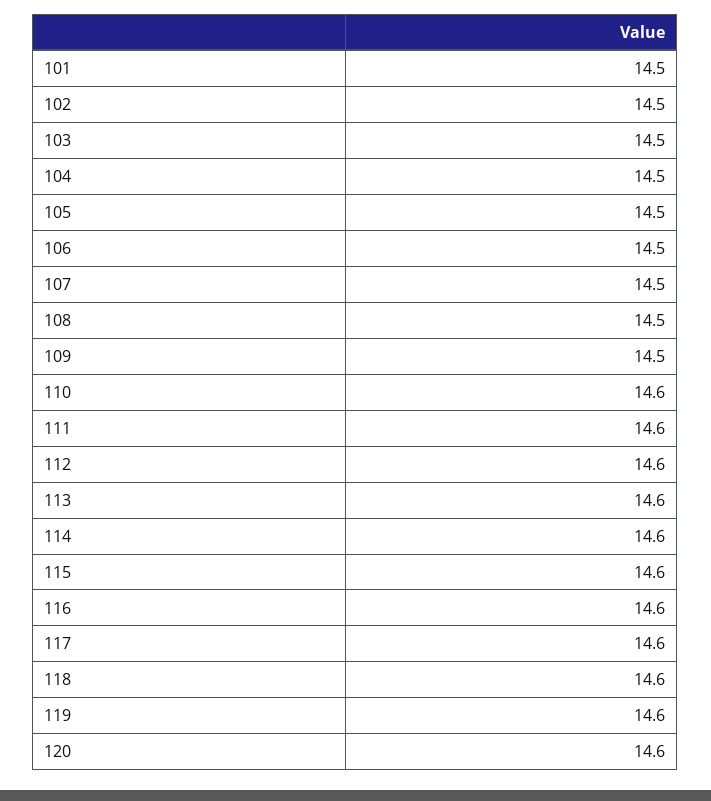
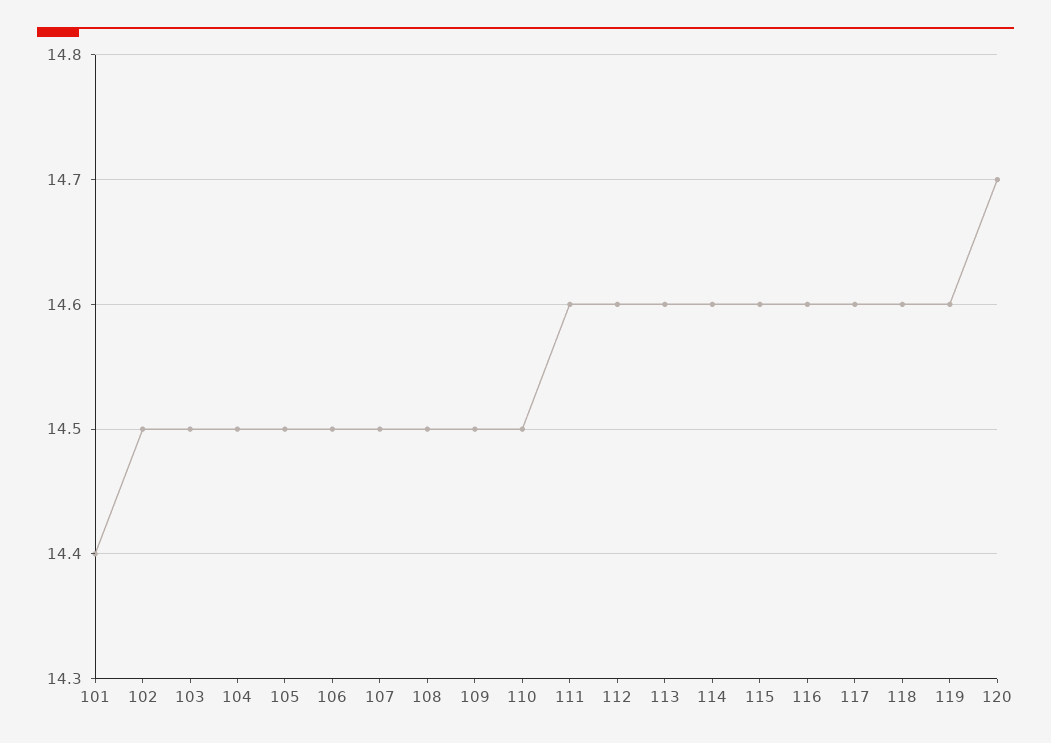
101: 14.5 -> 14.4
110: 14.6 -> 14.5
120: 14.6 -> 14.7

